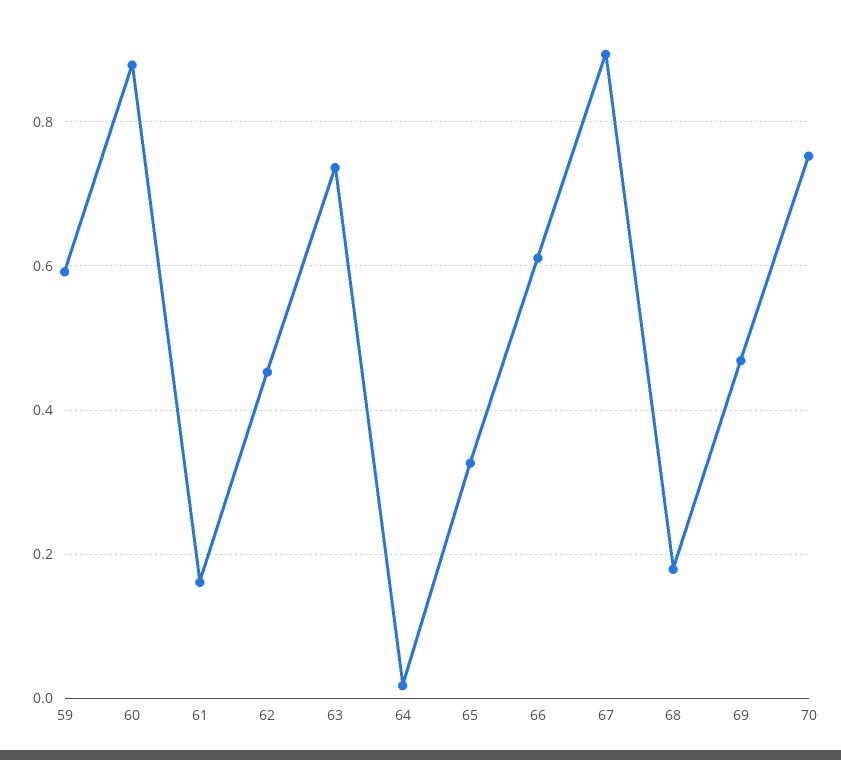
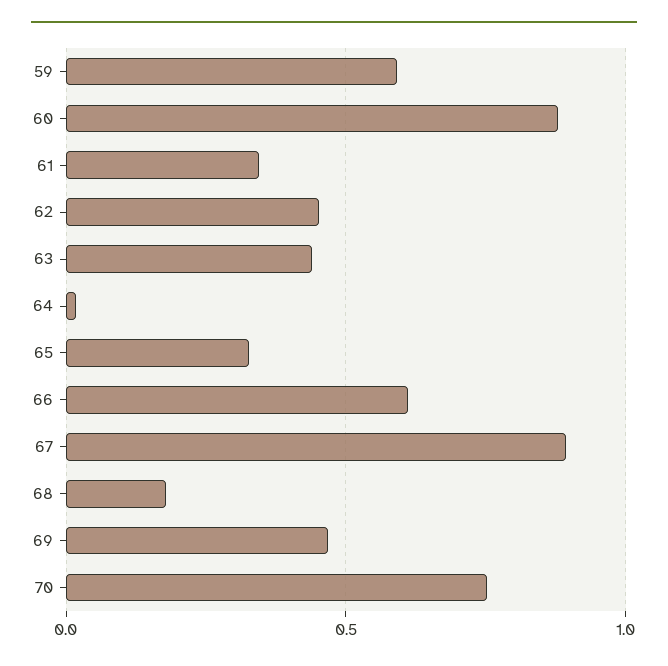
61: 0.16 -> 0.35
63: 0.74 -> 0.45

